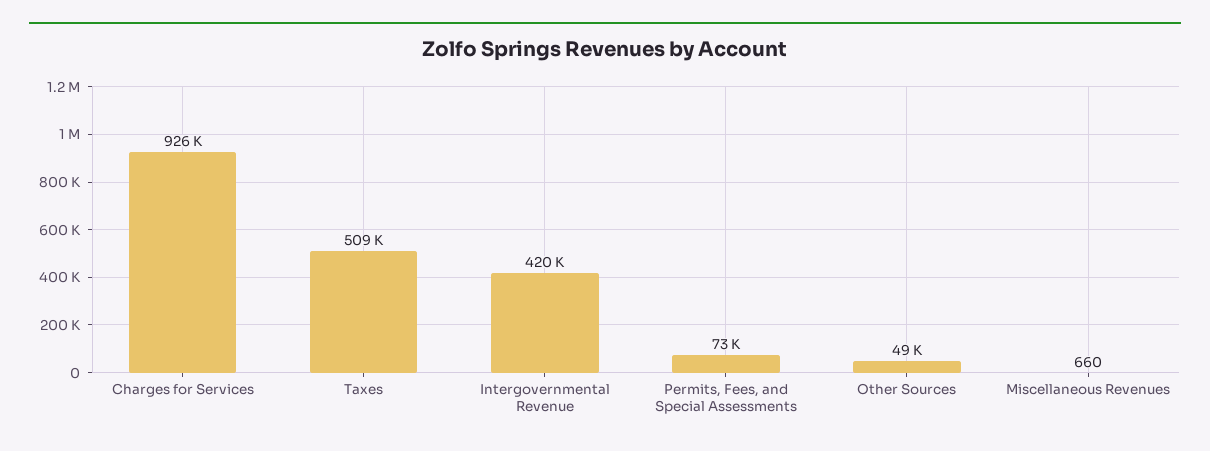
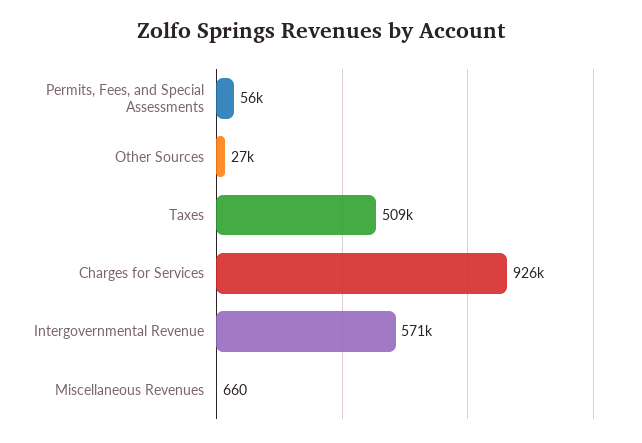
Intergovernmental Revenue: 420000 -> 571000
Permits, Fees, and Special Assessments: 73000 -> 56000
Other Sources: 49000 -> 27000

